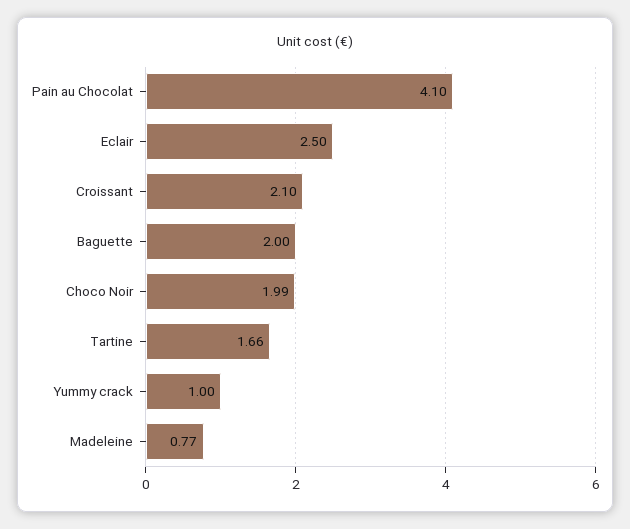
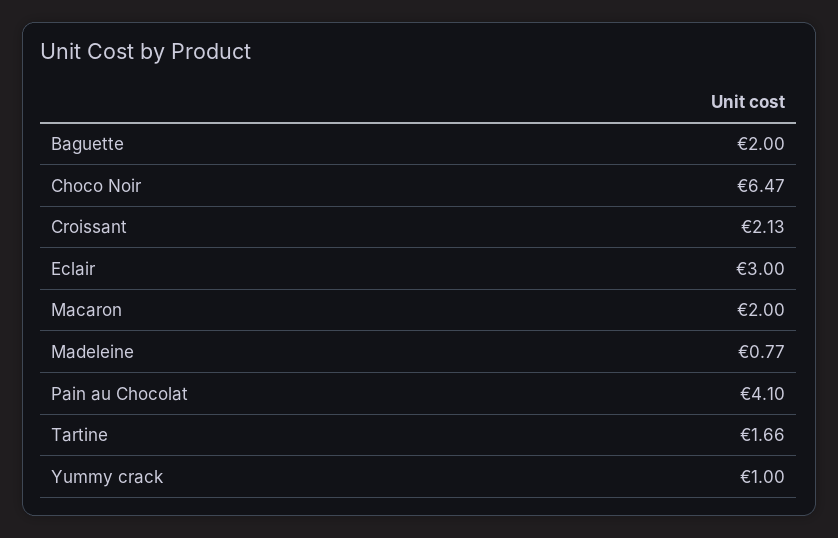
Eclair: 2.5 -> 3
Croissant: 2.1 -> 2.13
Choco Noir: 1.99 -> 6.47
Macaron: none -> 2

